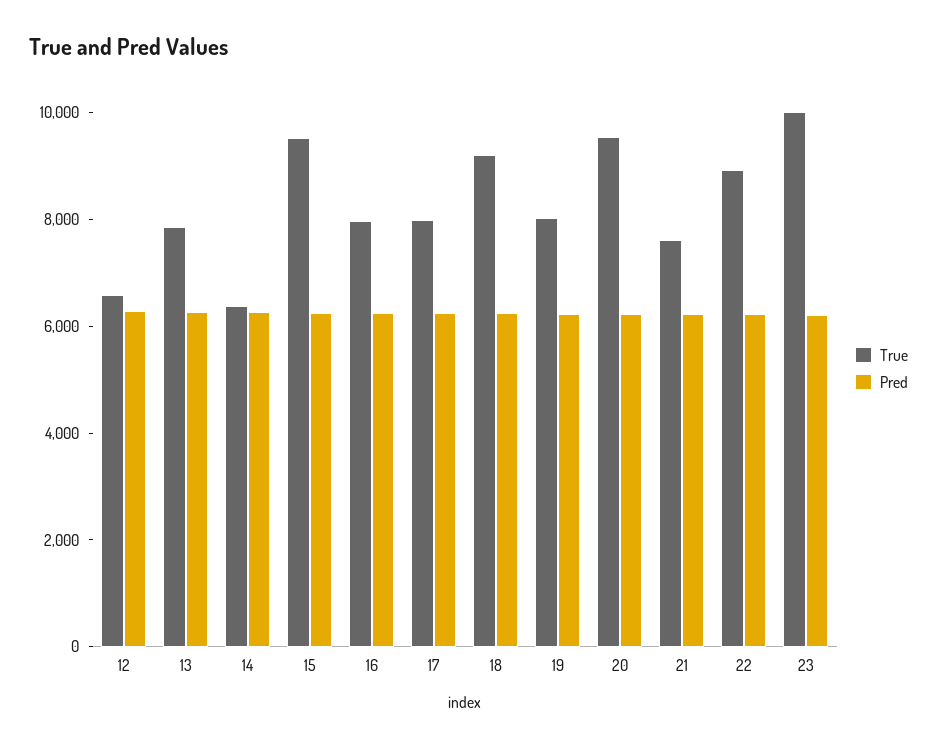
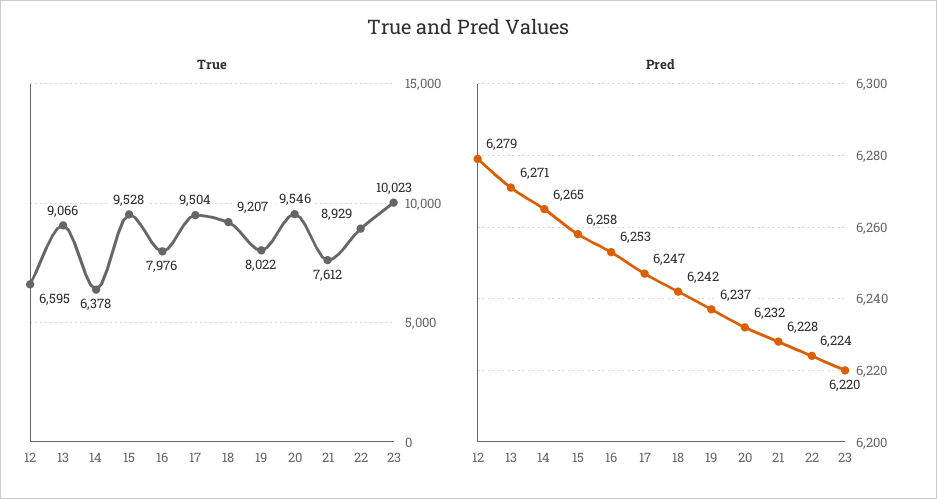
True, 13: 8000 -> 9066
True, 17: 8000 -> 9504

